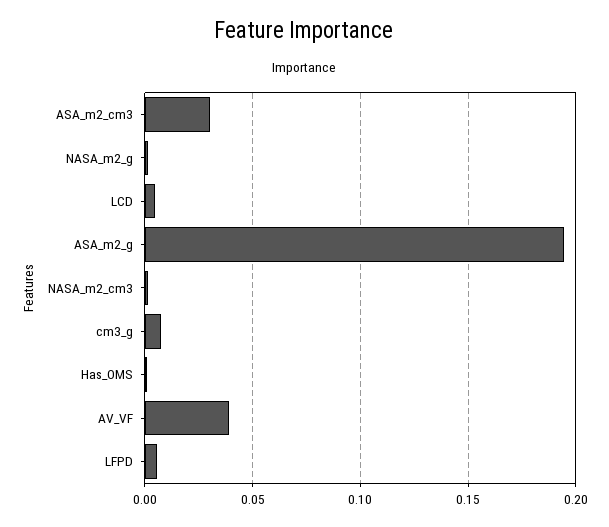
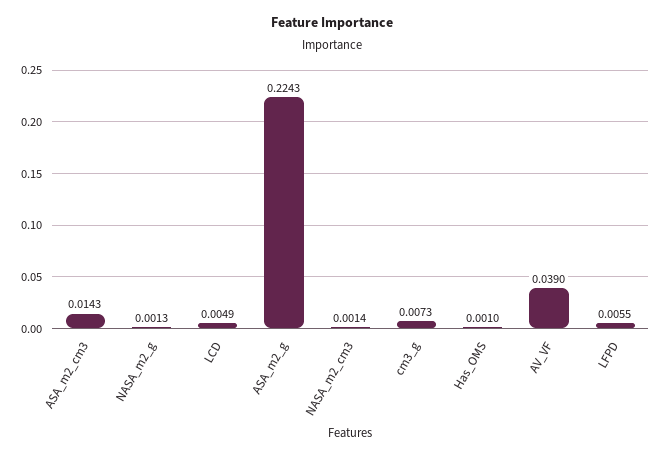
ASA_m2_cm3: 0.03 -> 0.0143
ASA_m2_g: 0.195 -> 0.2243

